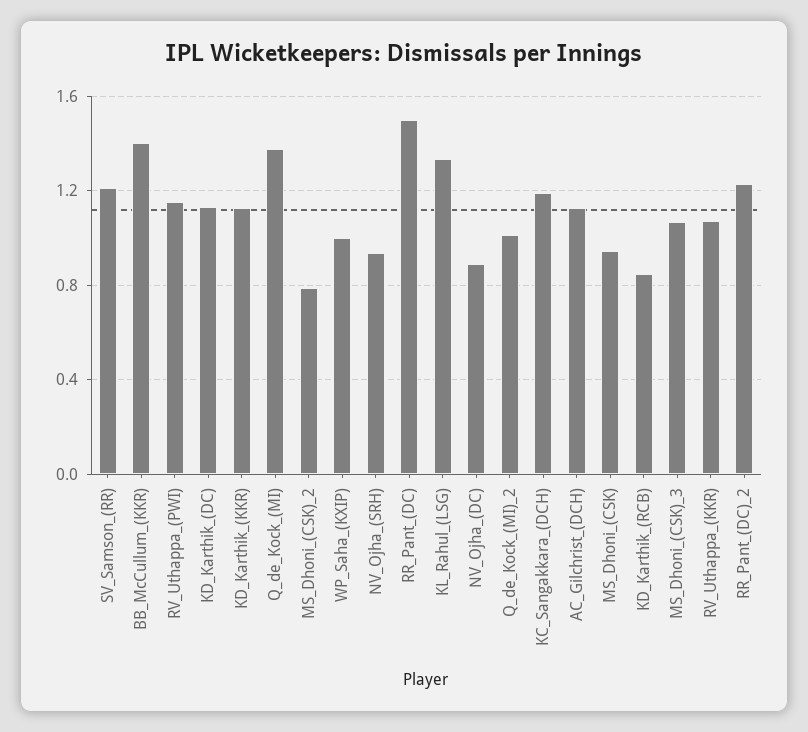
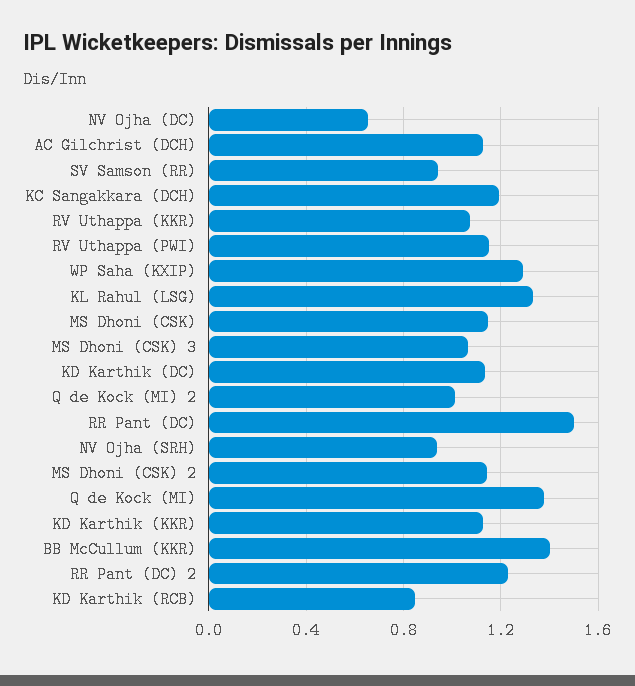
SV_Samson_(RR): 1.2 -> 0.95
MS_Dhoni_(CSK)_2: 0.8 -> 1.15
WP_Saha_(KXIP): 1 -> 1.3
NV_Ojha_(DC): 0.9 -> 0.65
MS_Dhoni_(CSK): 0.95 -> 1.15

